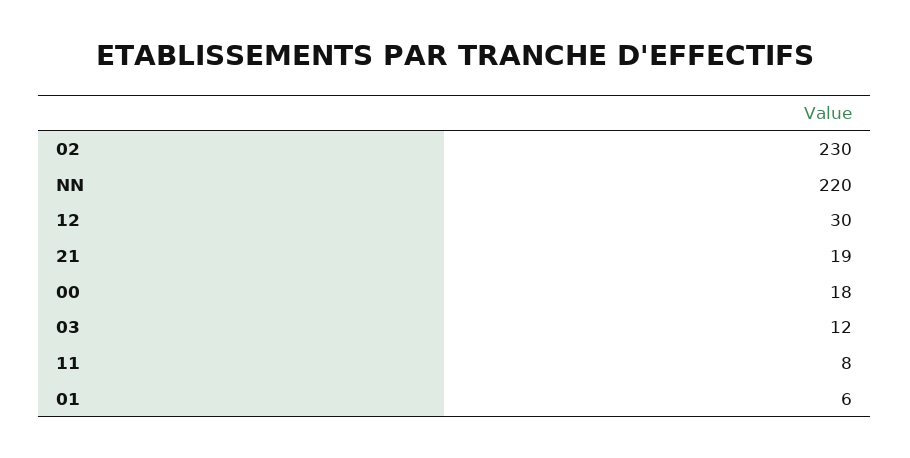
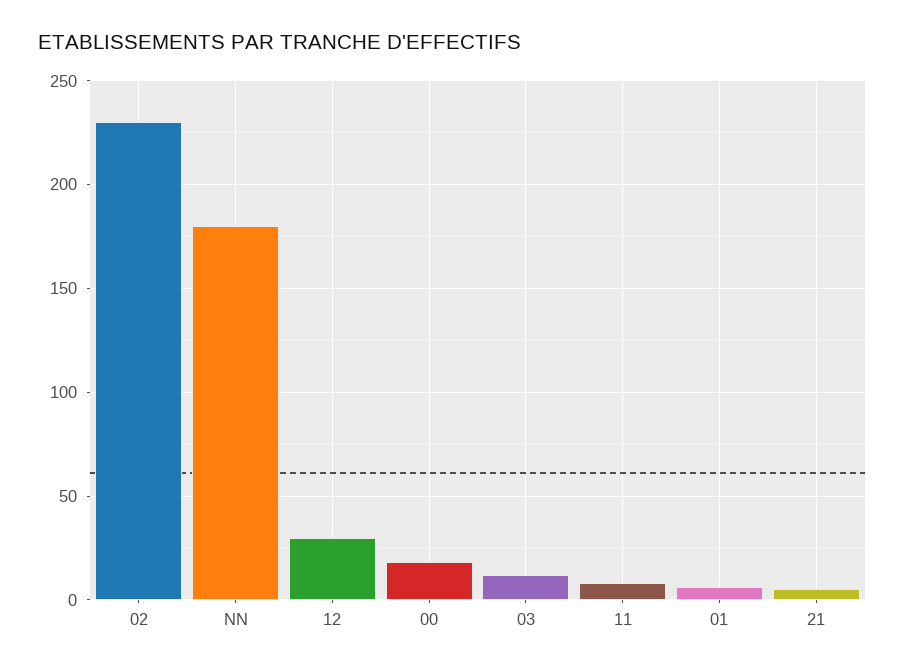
NN: 220 -> 180
21: 19 -> 5

